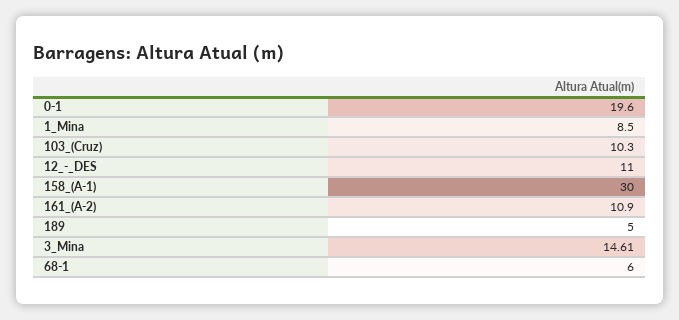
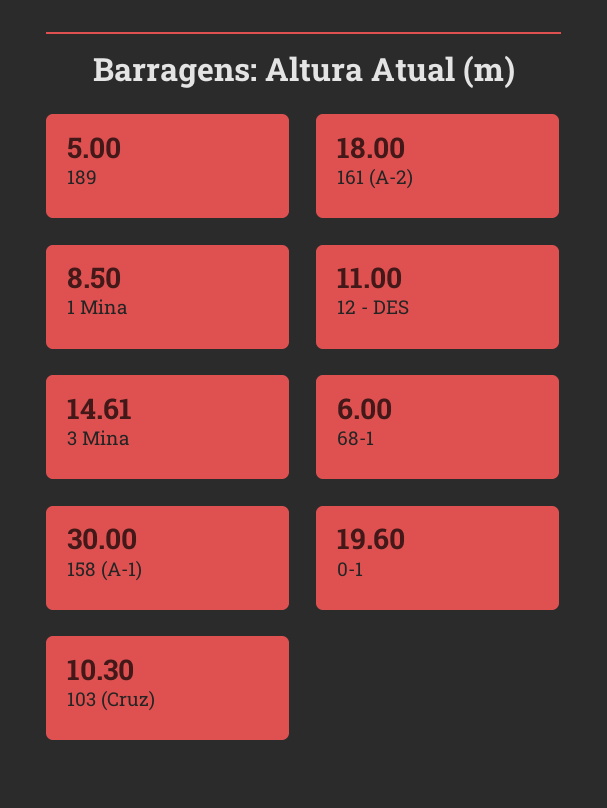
161_(A-2): 10.9 -> 18

